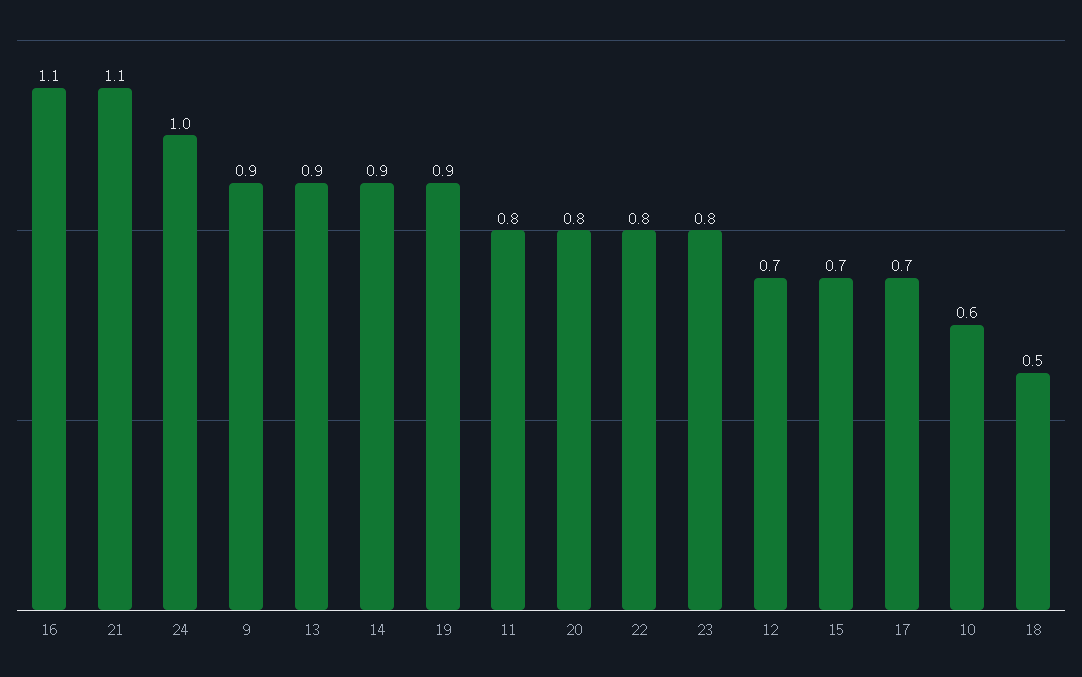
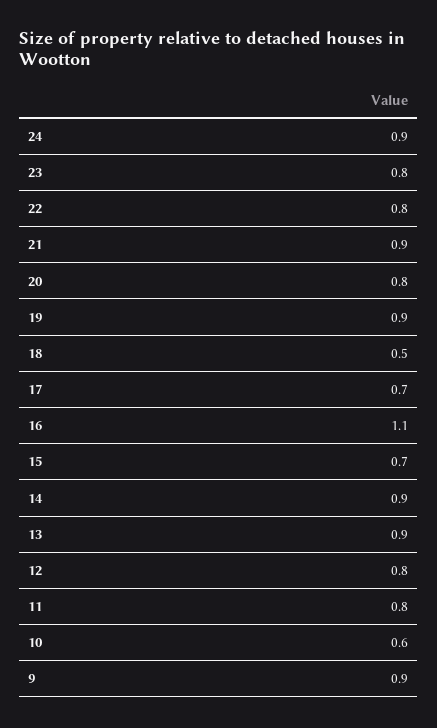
21: 1.1 -> 0.9
24: 1 -> 0.9
12: 0.7 -> 0.8

